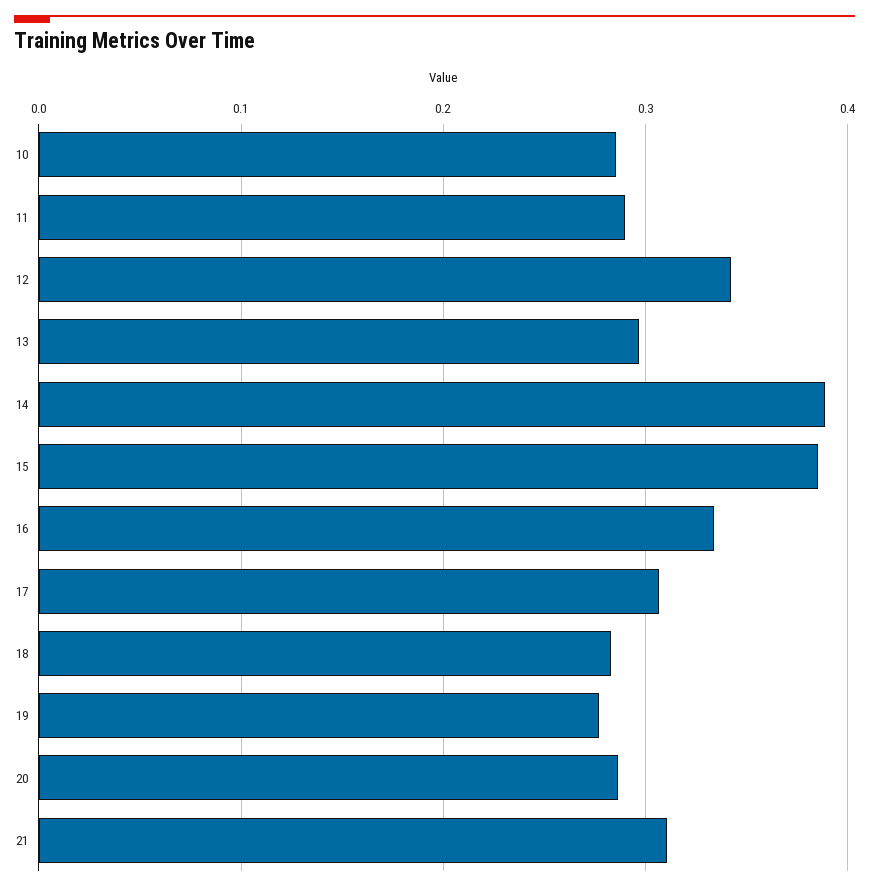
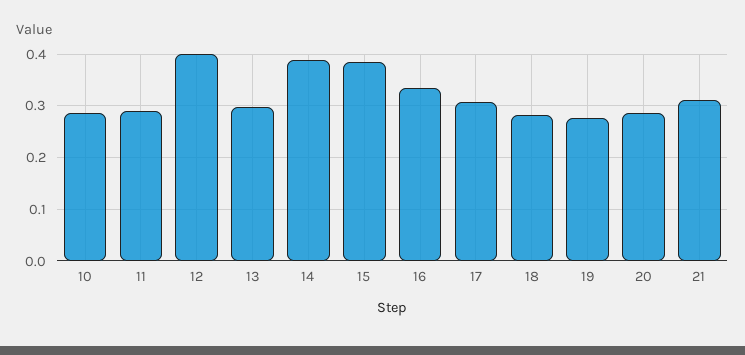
12: 0.34 -> 0.4

